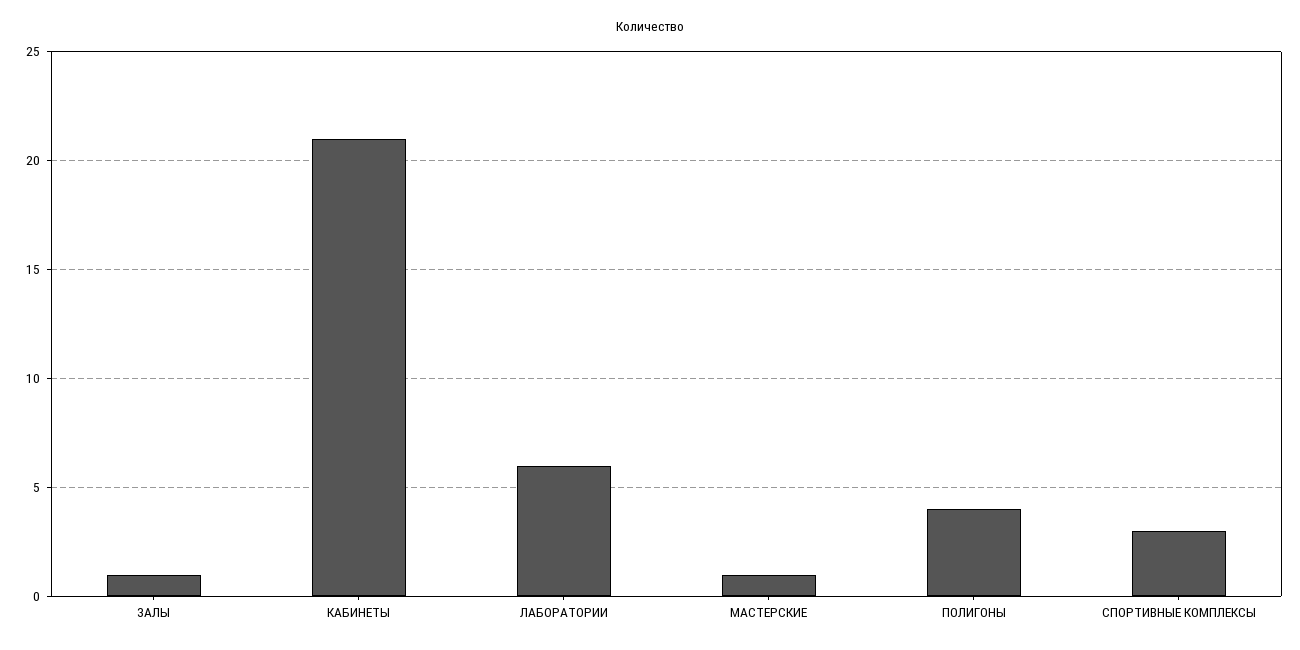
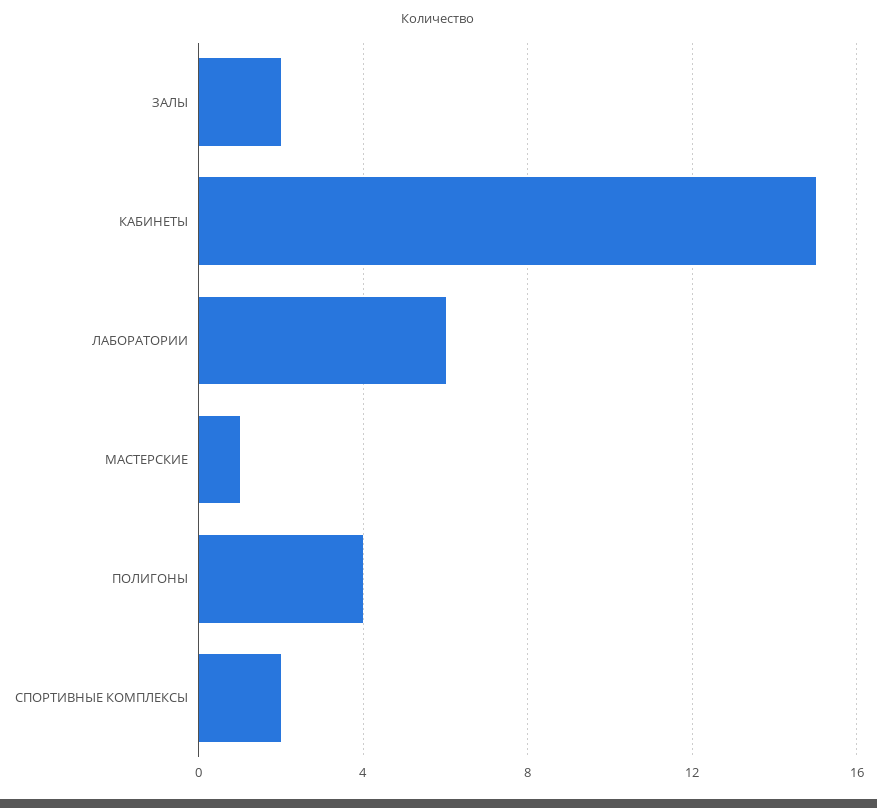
ЗАЛЫ: 1 -> 2
КАБИНЕТЫ: 21 -> 15
СПОРТИВНЫЕ КОМПЛЕКСЫ: 3 -> 2

